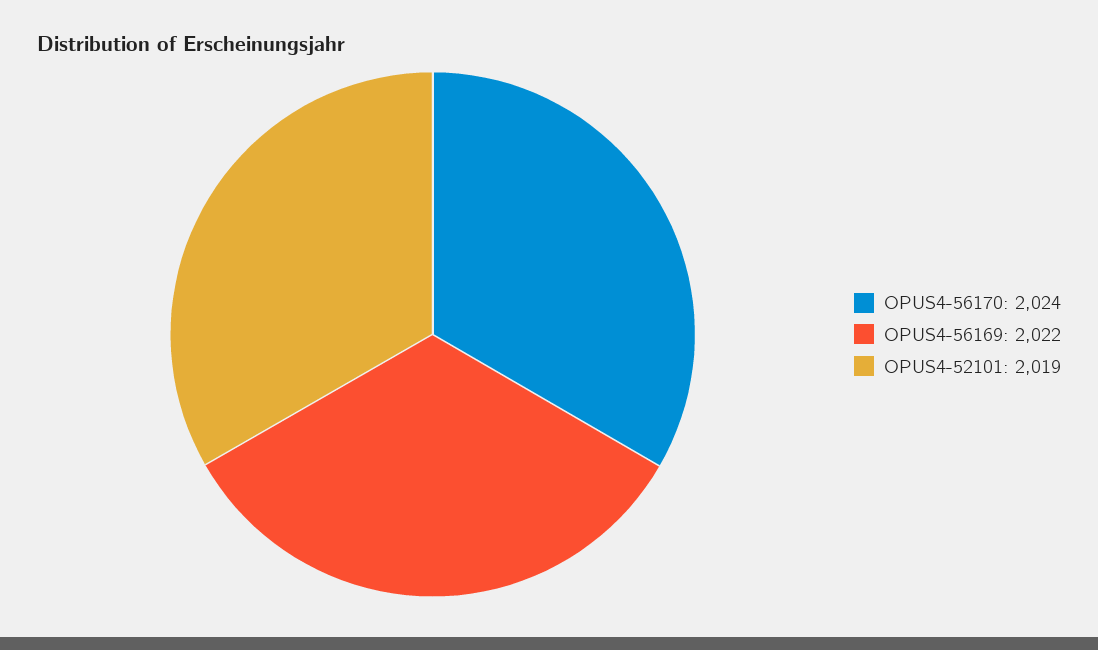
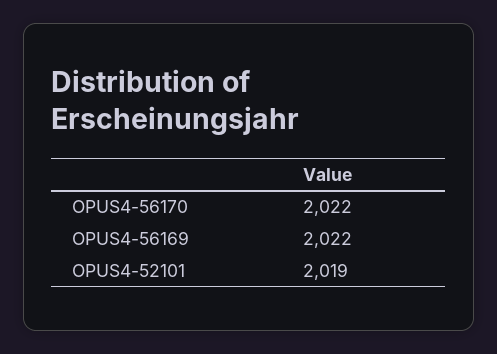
OPUS4-56170: 2024 -> 2022

